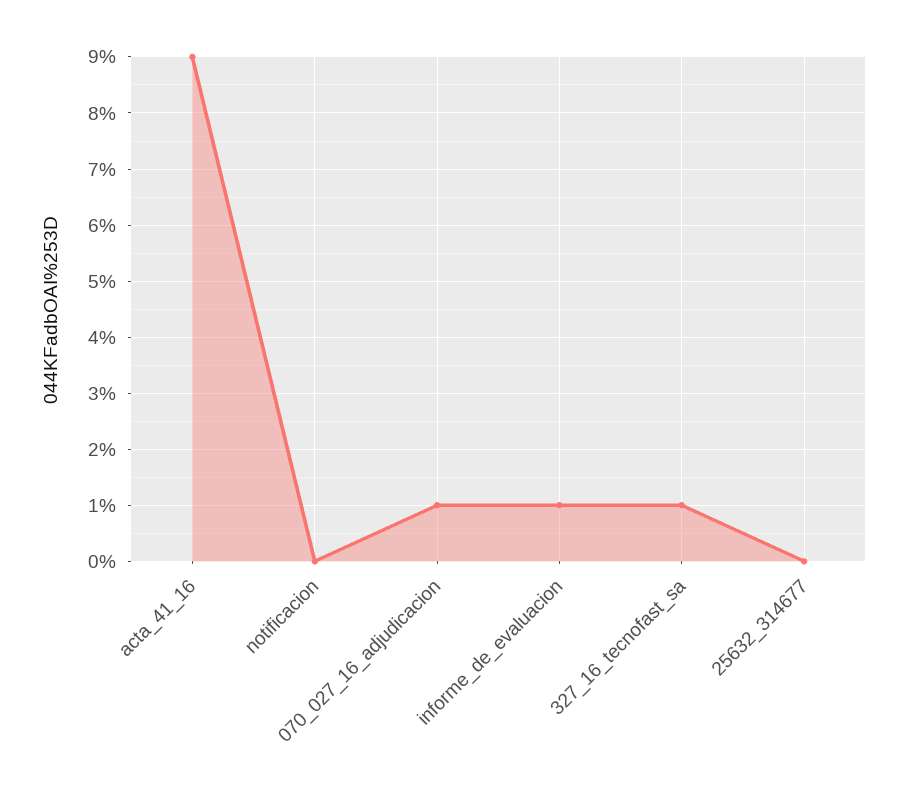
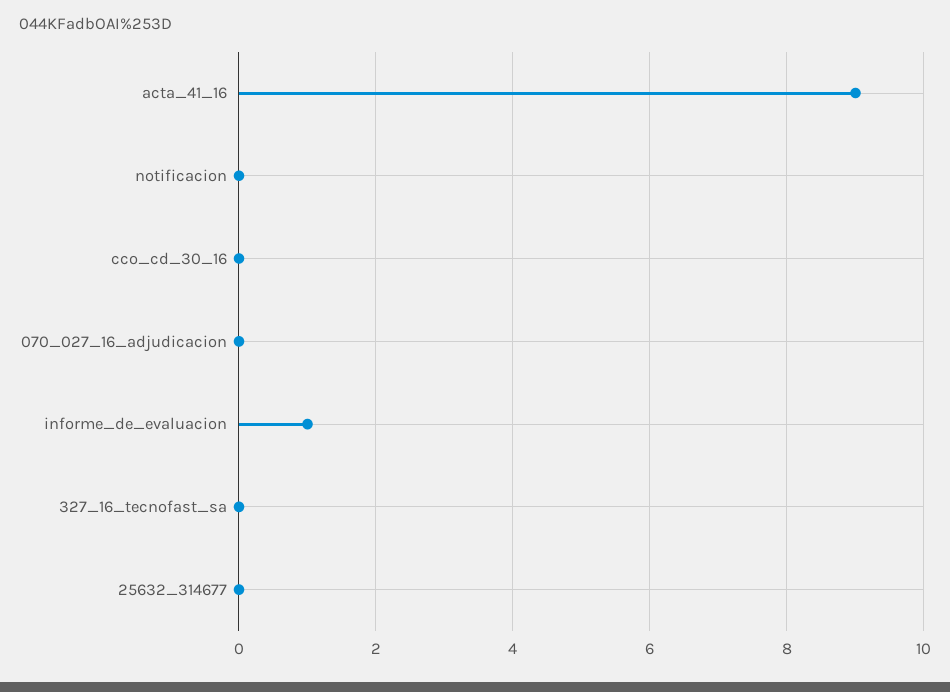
070_027_16_adjudicacion: 1 -> 0
327_16_tecnofast_sa: 1 -> 0
cco_cd_30_16: none -> 0

